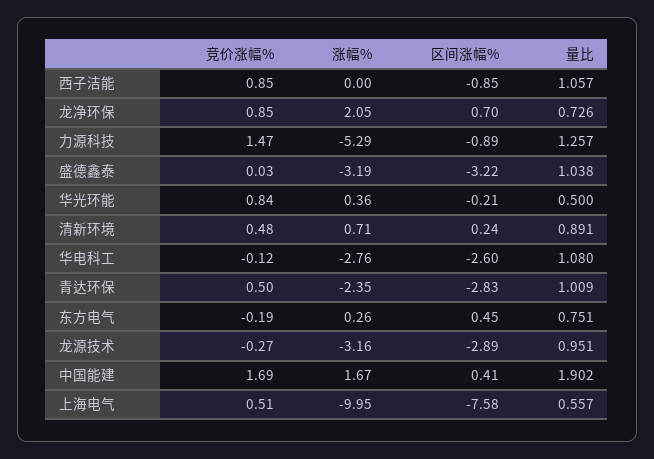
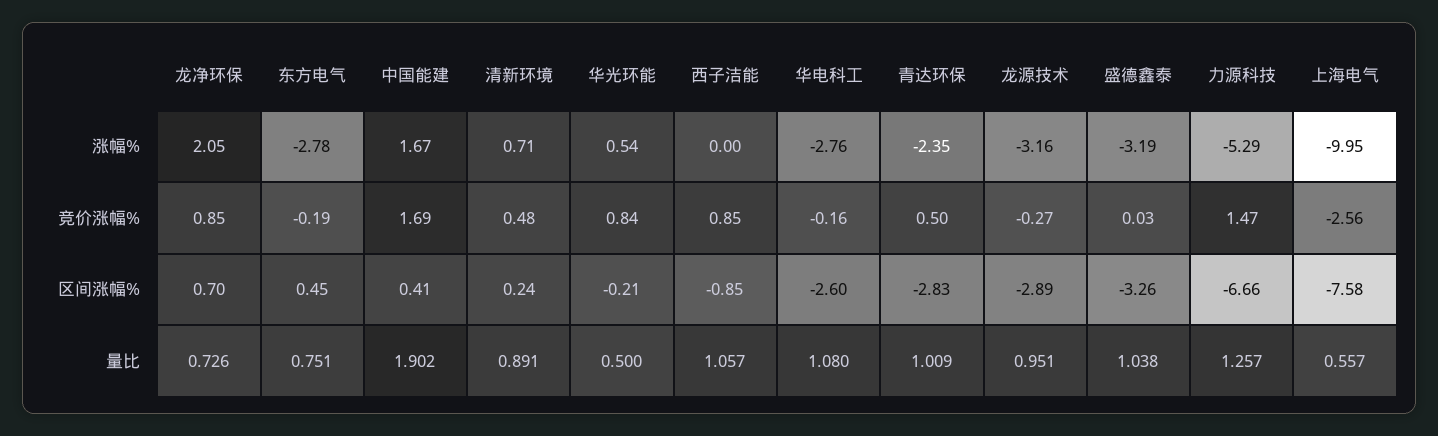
区间涨幅%, 力源科技: -0.89 -> -6.66
区间涨幅%, 盛德鑫泰: -3.22 -> -3.26
涨幅%, 华光环能: 0.36 -> 0.54
竞价涨幅%, 华电科工: -0.12 -> -0.16
涨幅%, 东方电气: 0.26 -> -2.78
竞价涨幅%, 上海电气: 0.51 -> -2.56

